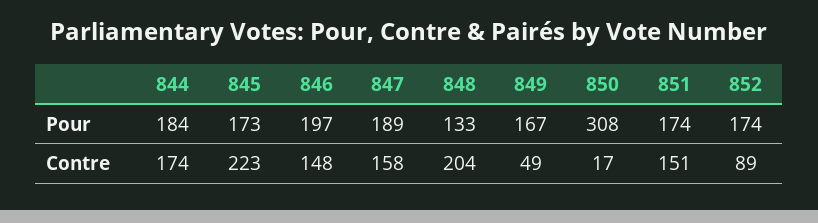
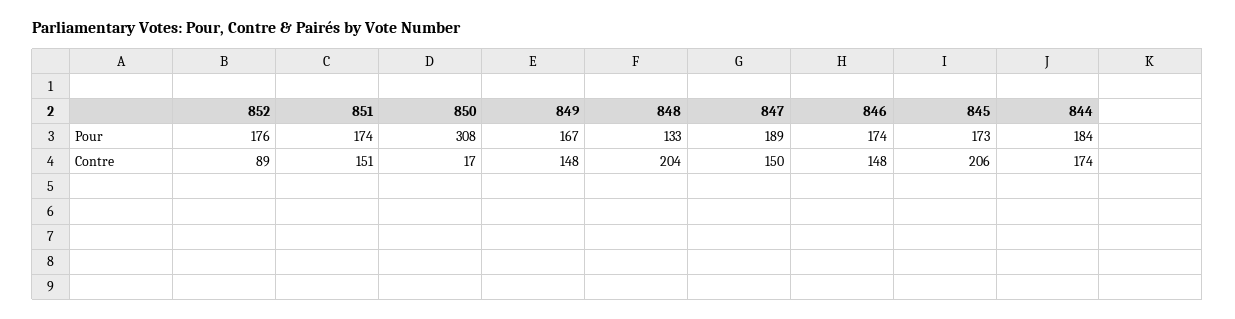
846, Pour: 197 -> 174
852, Pour: 174 -> 176
845, Contre: 223 -> 206
847, Contre: 158 -> 150
849, Contre: 49 -> 148

